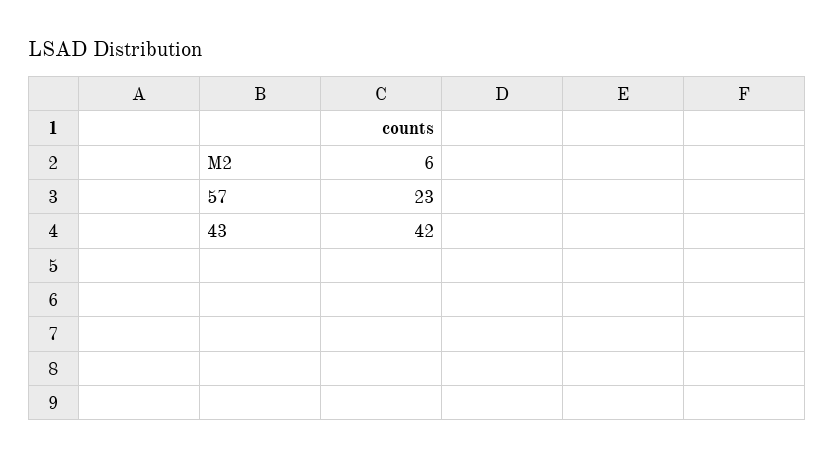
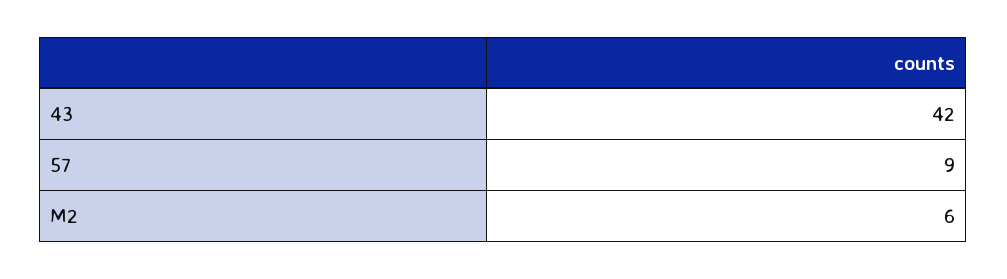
57: 23 -> 9

